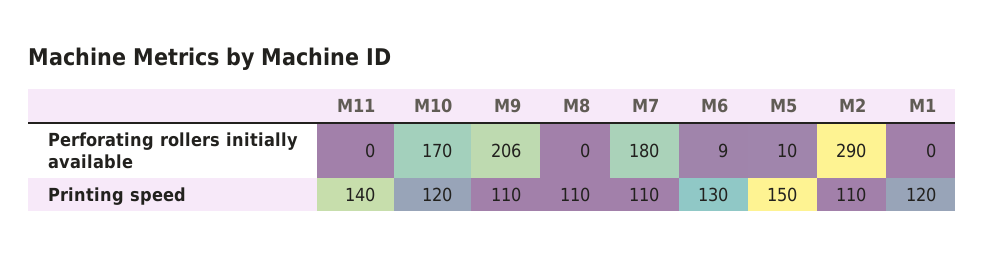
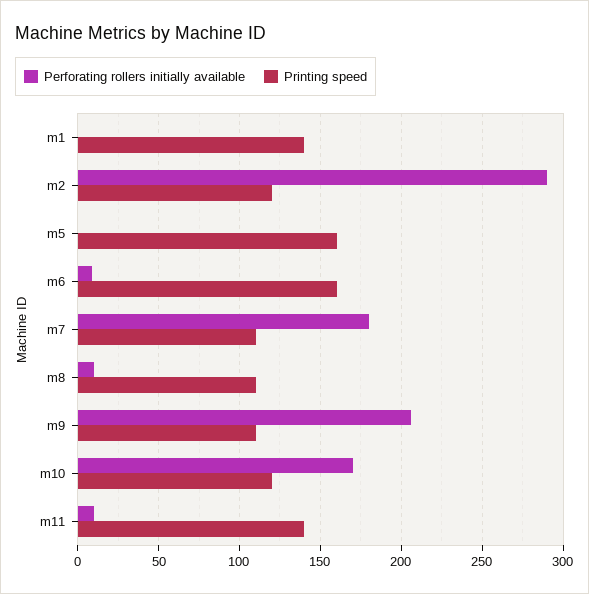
Perforating rollers initially available, M11: 0 -> 10
Perforating rollers initially available, M8: 0 -> 10
Perforating rollers initially available, M5: 10 -> 0
Printing speed, M6: 130 -> 160
Printing speed, M5: 150 -> 160
Printing speed, M2: 110 -> 120
Printing speed, M1: 120 -> 140

